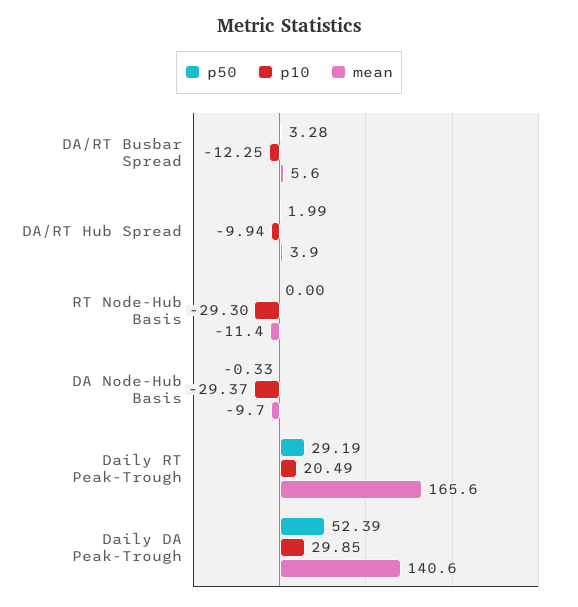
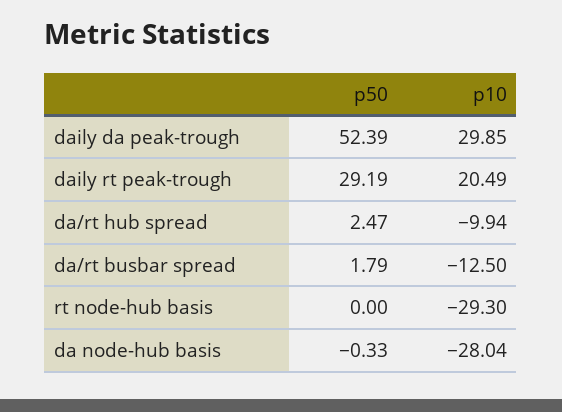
p50, DA/RT Busbar Spread: 3.28 -> 1.79
p10, DA/RT Busbar Spread: -12.25 -> -12.5
mean, DA/RT Busbar Spread: 5.6 -> none
p50, DA/RT Hub Spread: 1.99 -> 2.47
mean, DA/RT Hub Spread: 3.9 -> none
mean, RT Node-Hub Basis: -11.4 -> none
p10, DA Node-Hub Basis: -29.37 -> -28.04
mean, DA Node-Hub Basis: -9.7 -> none
mean, Daily RT Peak-Trough: 165.6 -> none
mean, Daily DA Peak-Trough: 140.6 -> none

